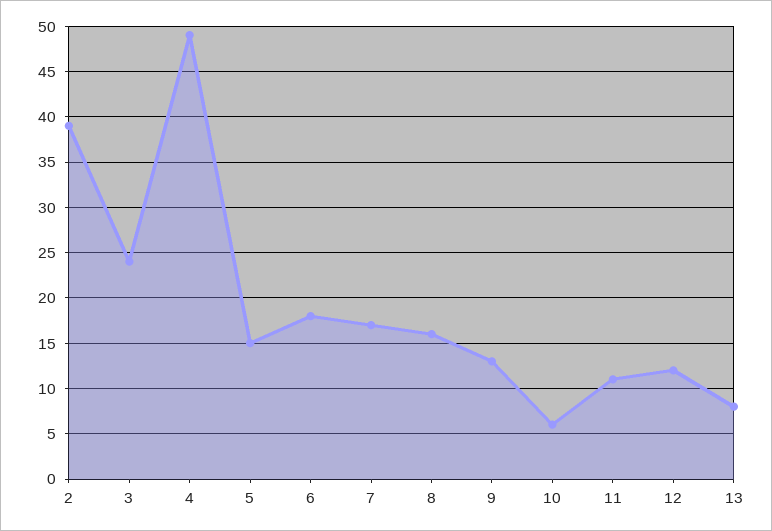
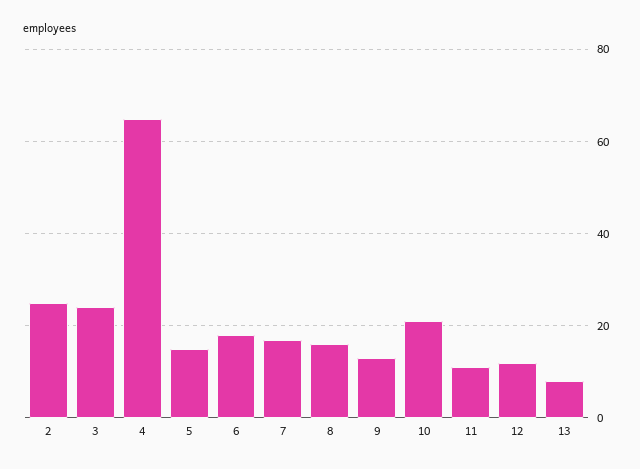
2: 39 -> 25
4: 49 -> 65
10: 6 -> 20

